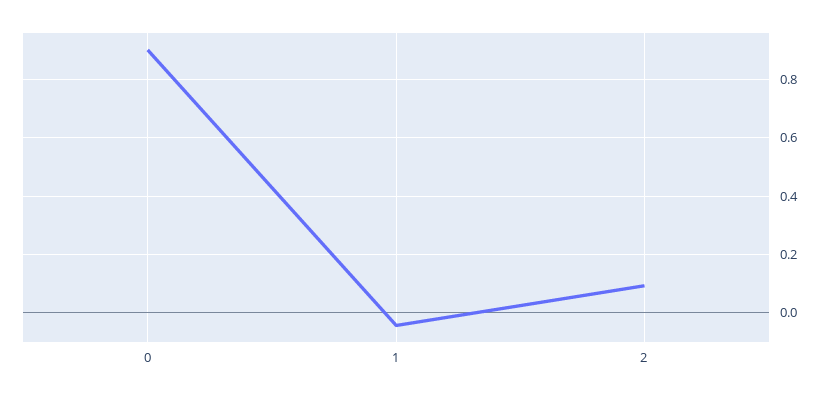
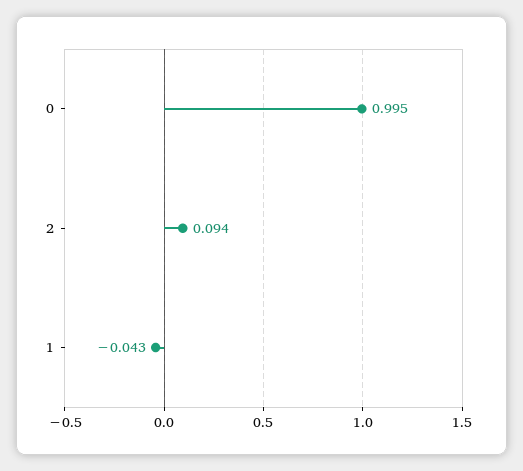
0: 0.9 -> 0.995

